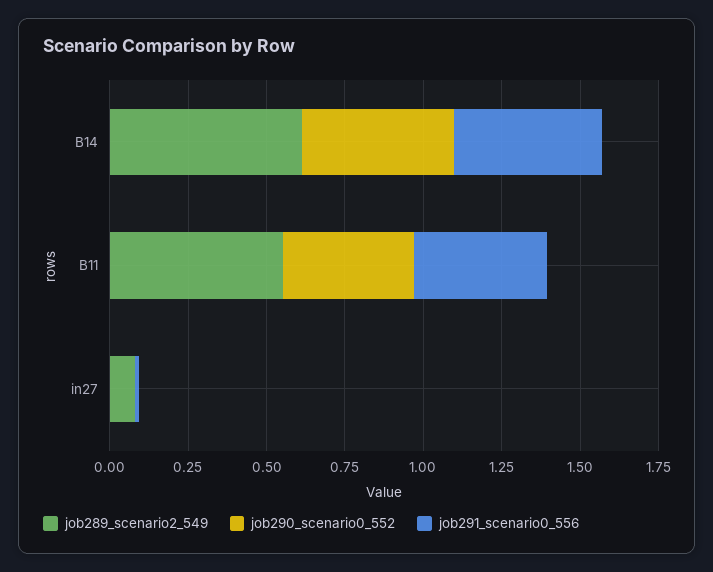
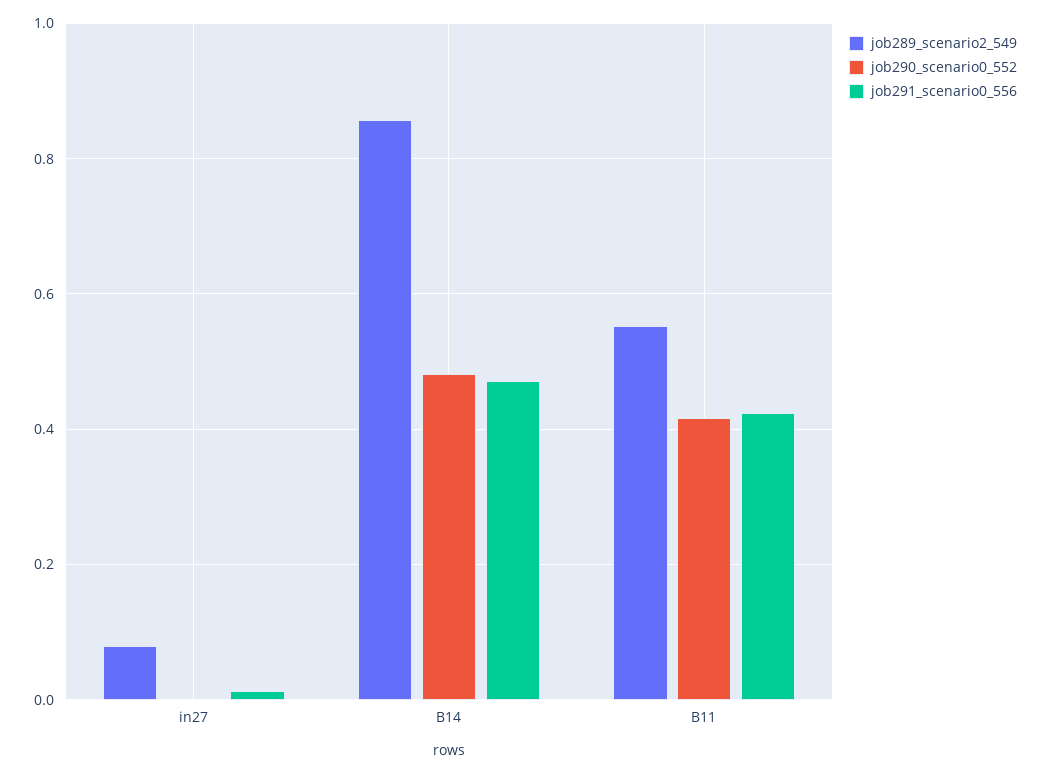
job289_scenario2_549, B14: 0.6 -> 0.86

